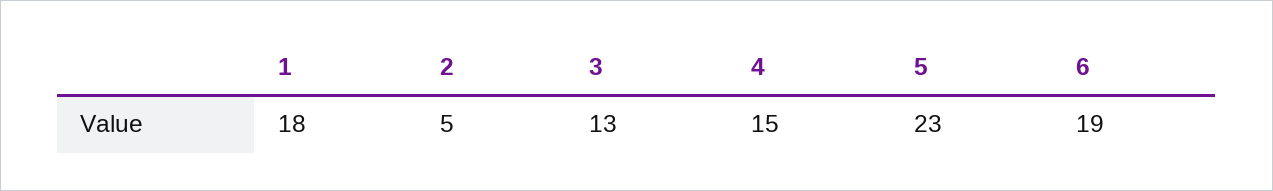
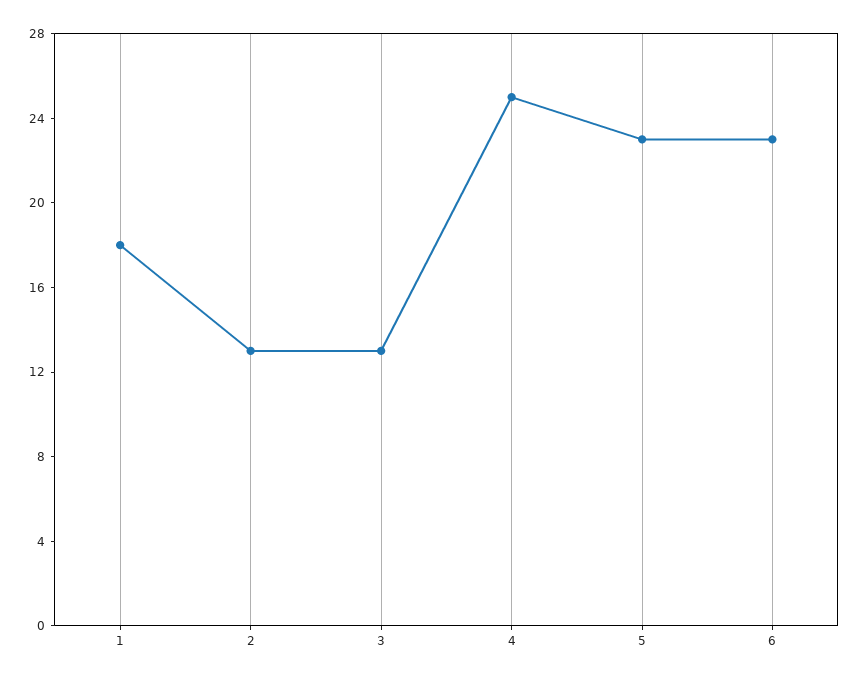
2: 5 -> 13
4: 15 -> 25
6: 19 -> 23

